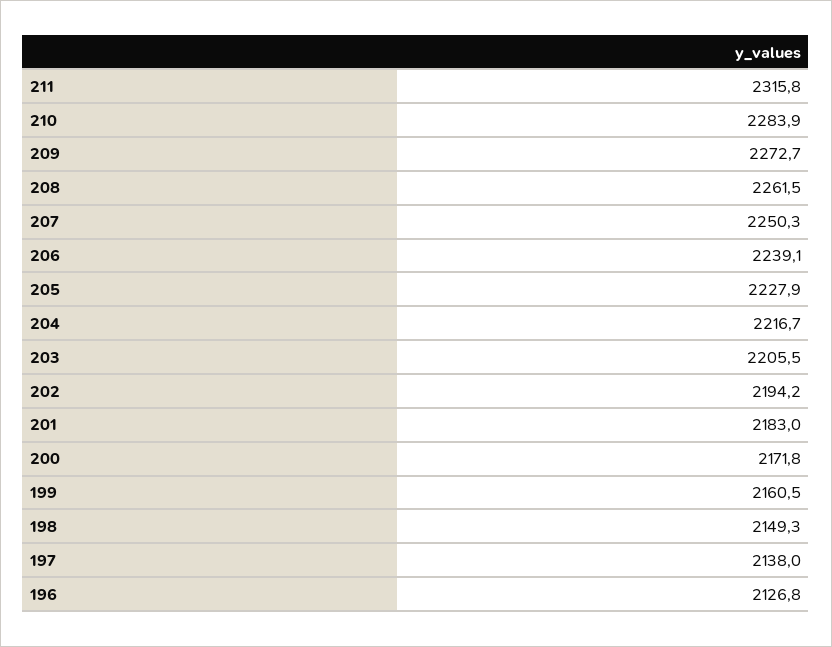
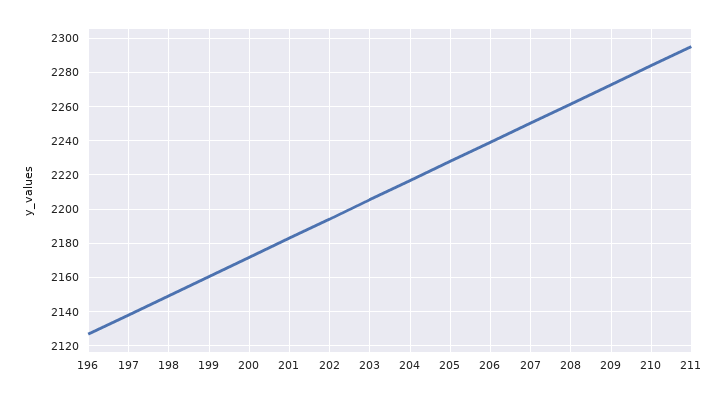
211: 2315.8 -> 2295

